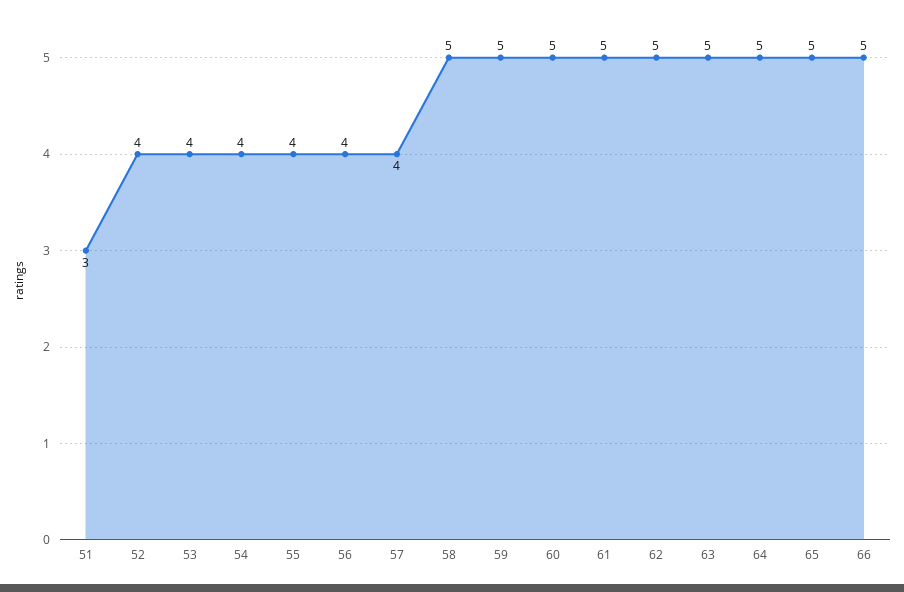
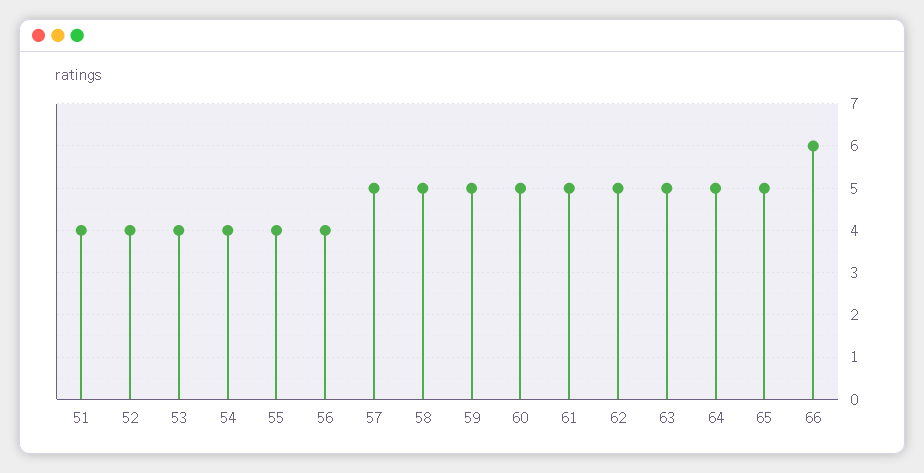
51: 3 -> 4
57: 4 -> 5
66: 5 -> 6

